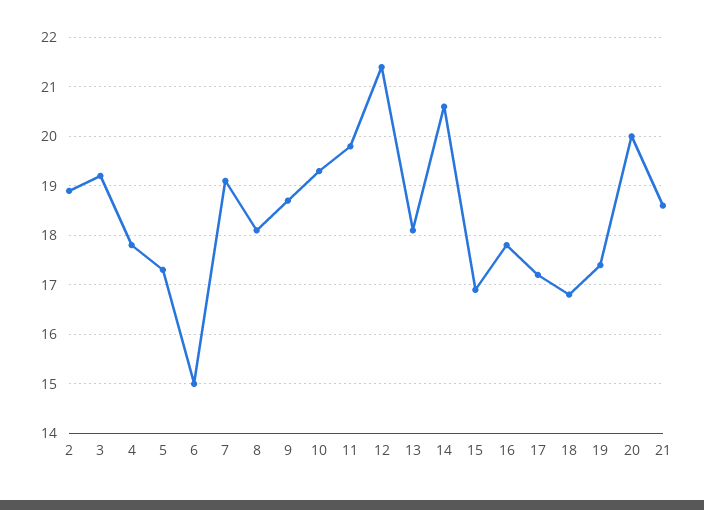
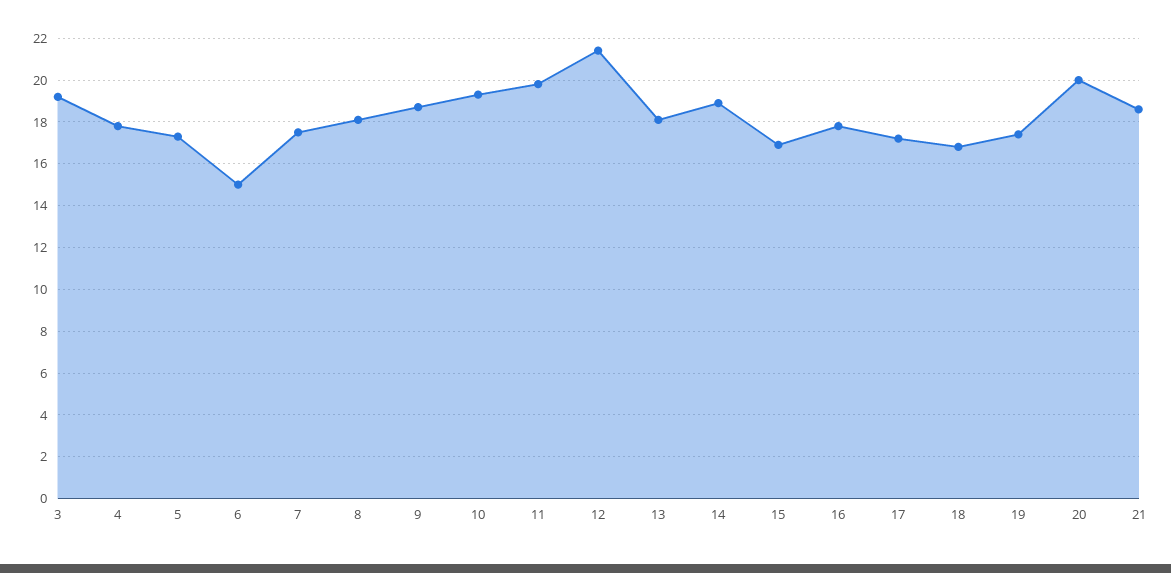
2: 19 -> none
7: 19 -> 17.5
14: 20.5 -> 19

